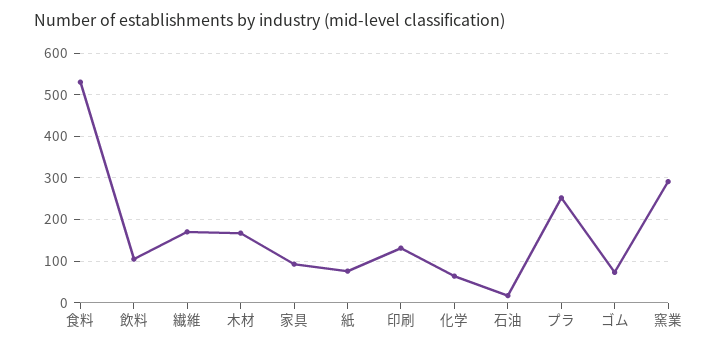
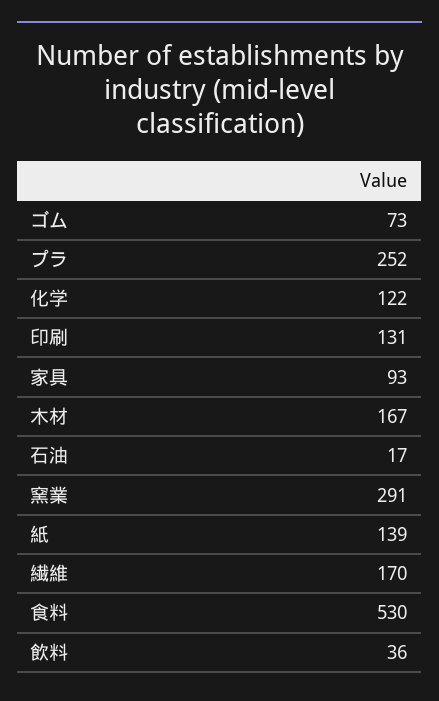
飲料: 100 -> 36
紙: 80 -> 139
化学: 60 -> 122

